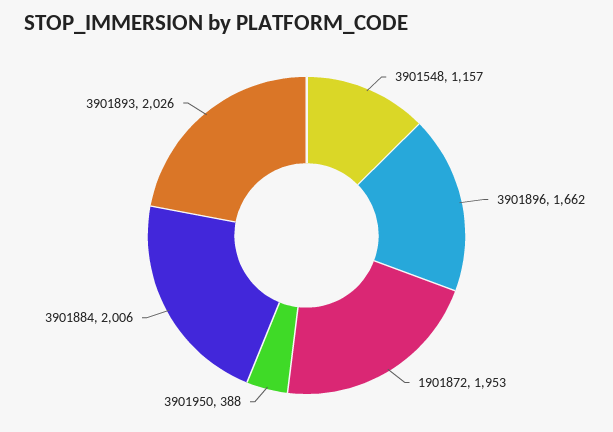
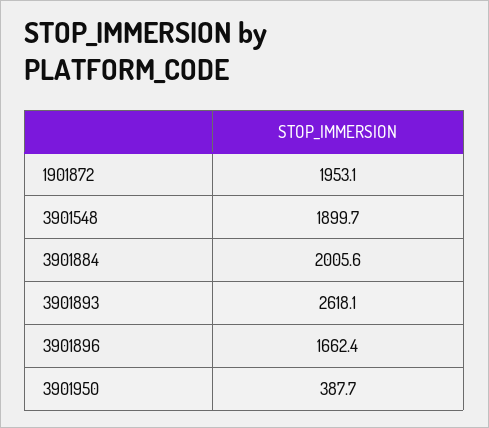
3901548: 1157 -> 1899.7
3901893: 2026 -> 2618.1

